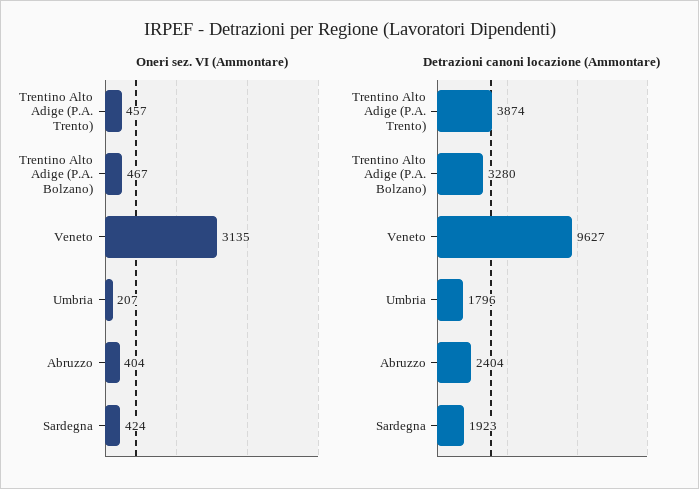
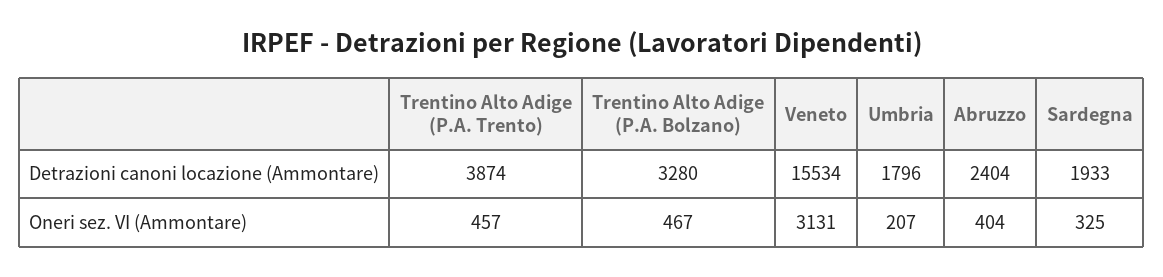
Oneri sez. VI (Ammontare), Veneto: 3135 -> 3131
Oneri sez. VI (Ammontare), Sardegna: 424 -> 325
Detrazioni canoni locazione (Ammontare), Veneto: 9627 -> 15534
Detrazioni canoni locazione (Ammontare), Sardegna: 1923 -> 1933

